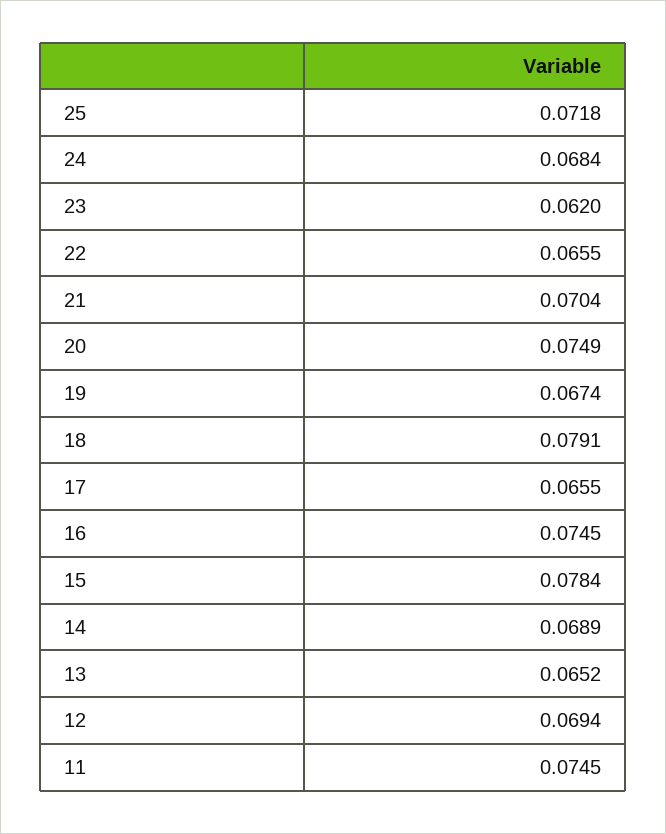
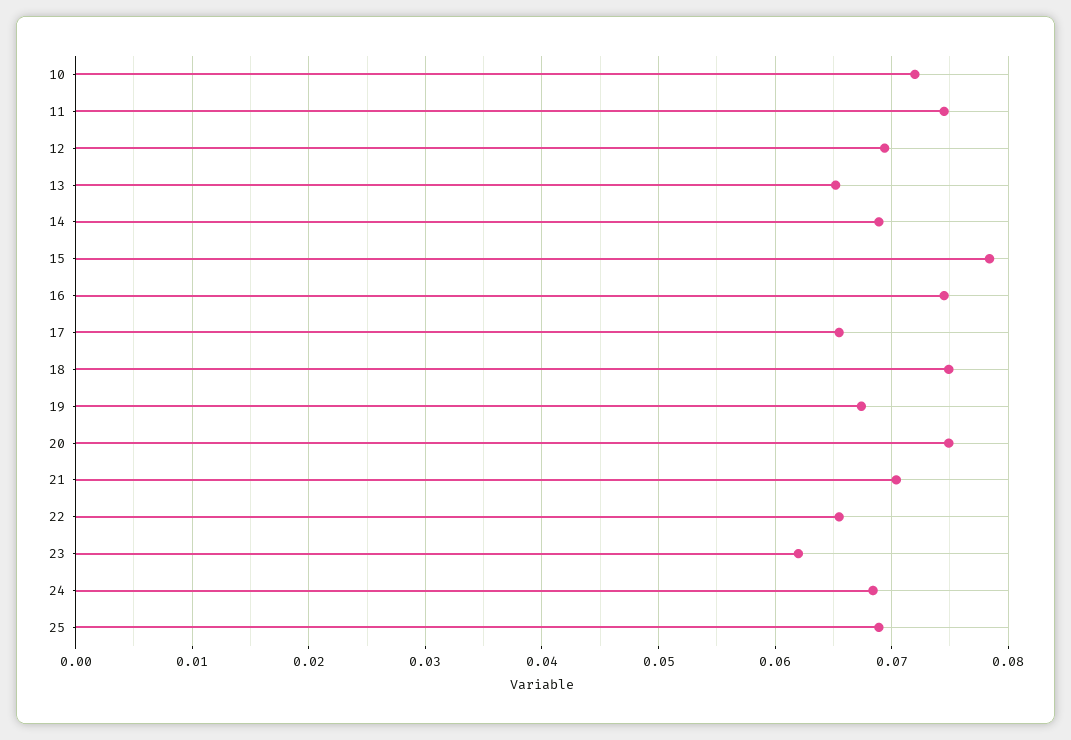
25: 0.0718 -> 0.069
18: 0.0791 -> 0.075
10: none -> 0.072

